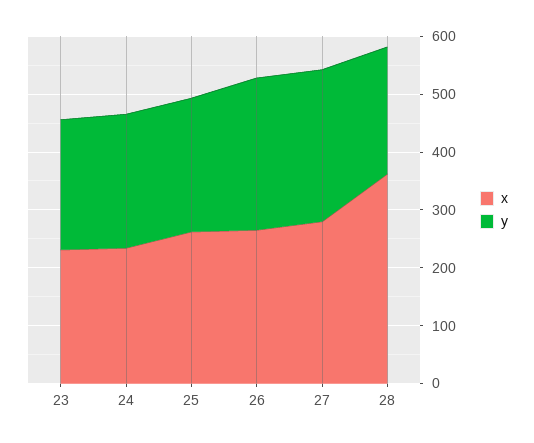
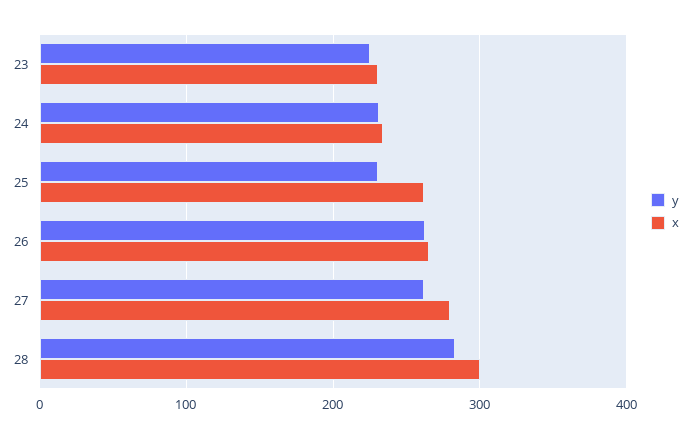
x, 28: 360 -> 300
y, 28: 220 -> 280

